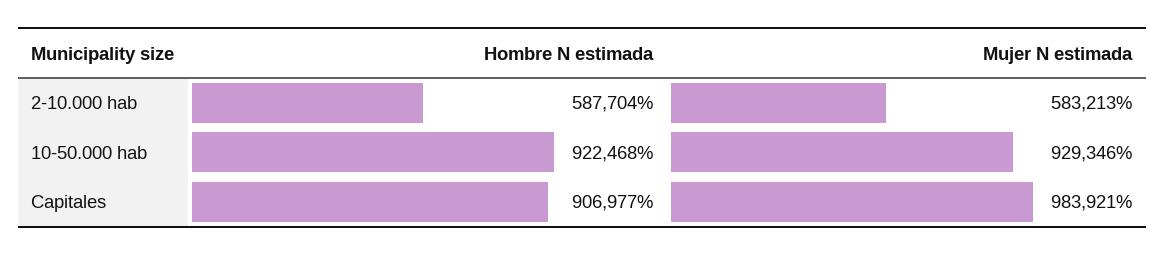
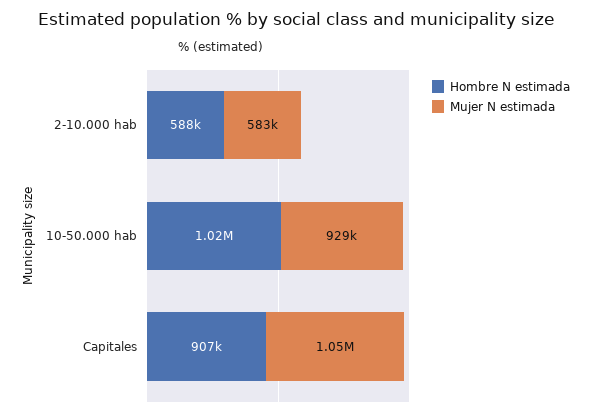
Hombre N estimada, 10-50.000 hab: 922468 -> 1020000
Mujer N estimada, Capitales: 983921 -> 1050000

